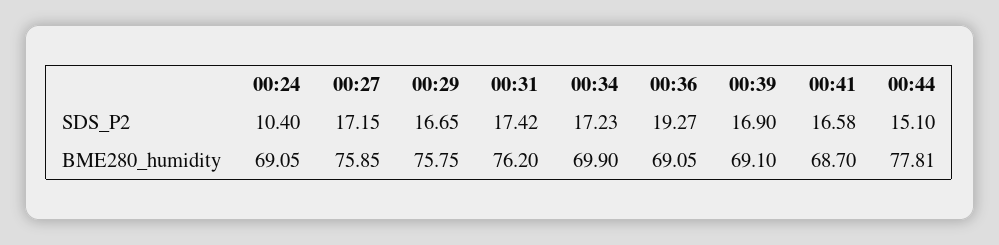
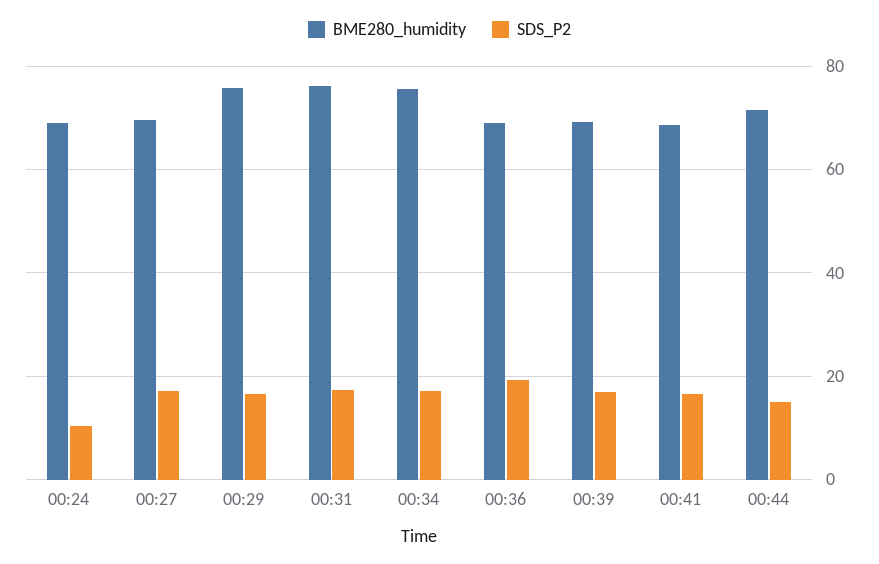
BME280_humidity, 00:27: 75.85 -> 70
BME280_humidity, 00:34: 69.9 -> 76
BME280_humidity, 00:44: 77.81 -> 72

